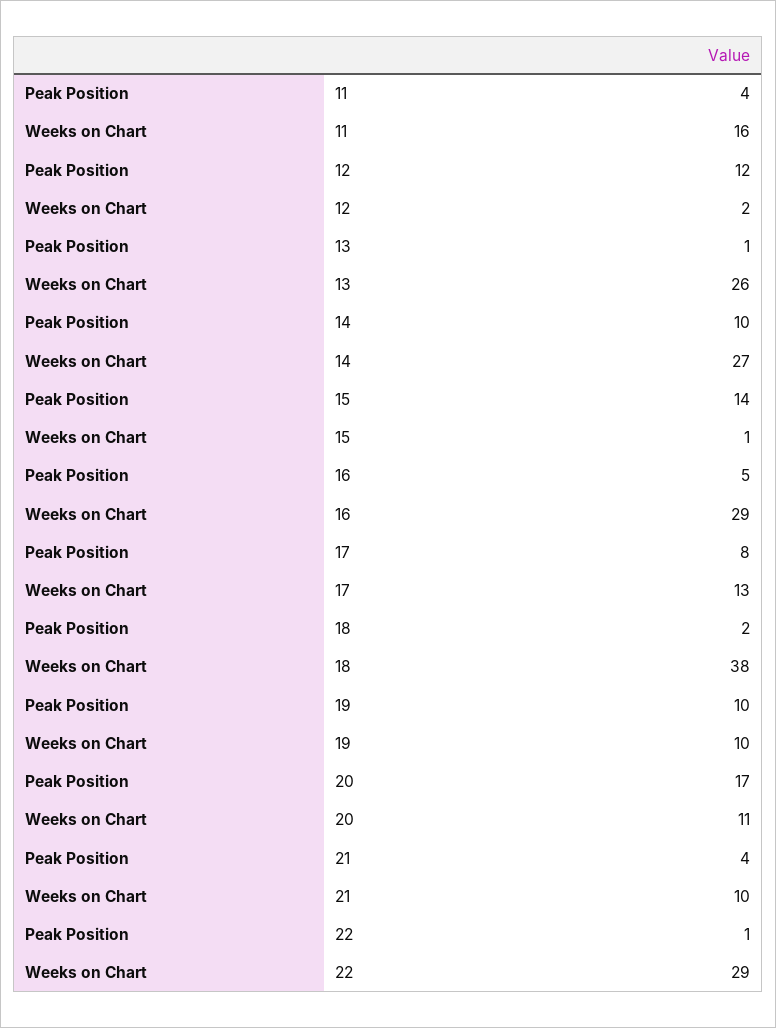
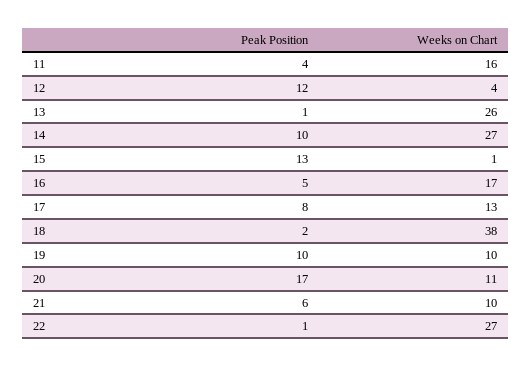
Weeks on Chart, 12: 2 -> 4
Peak Position, 15: 14 -> 13
Weeks on Chart, 16: 29 -> 17
Peak Position, 21: 4 -> 6
Weeks on Chart, 22: 29 -> 27

